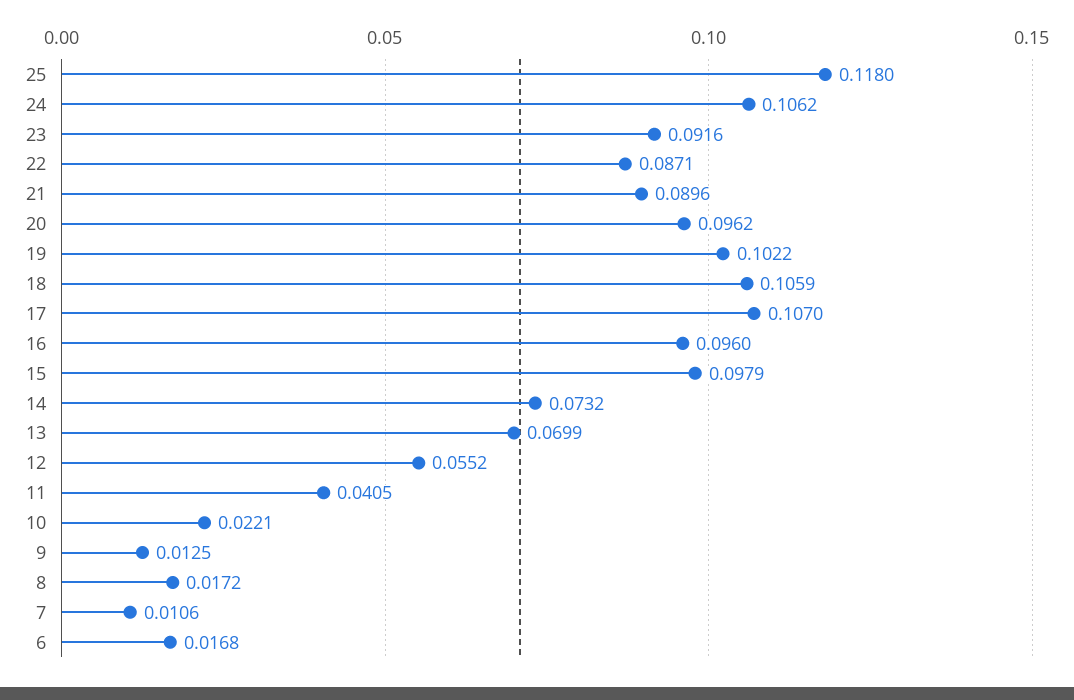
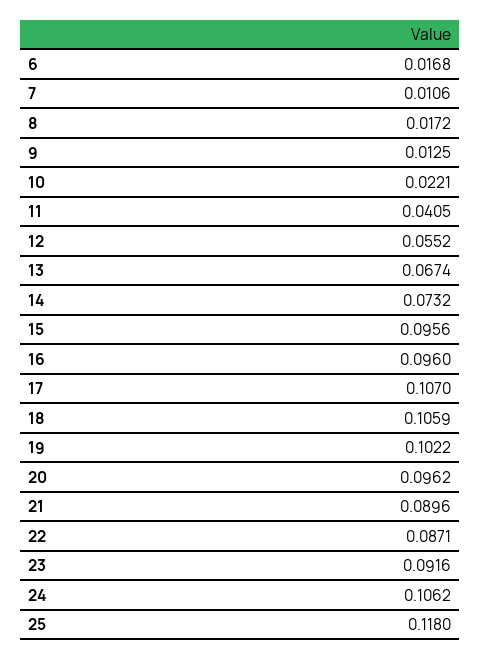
15: 0.0979 -> 0.0956
13: 0.0699 -> 0.0674

